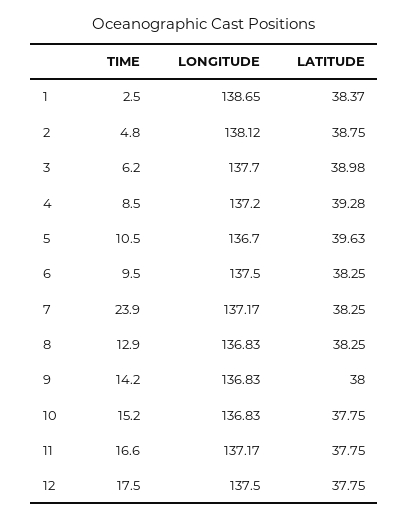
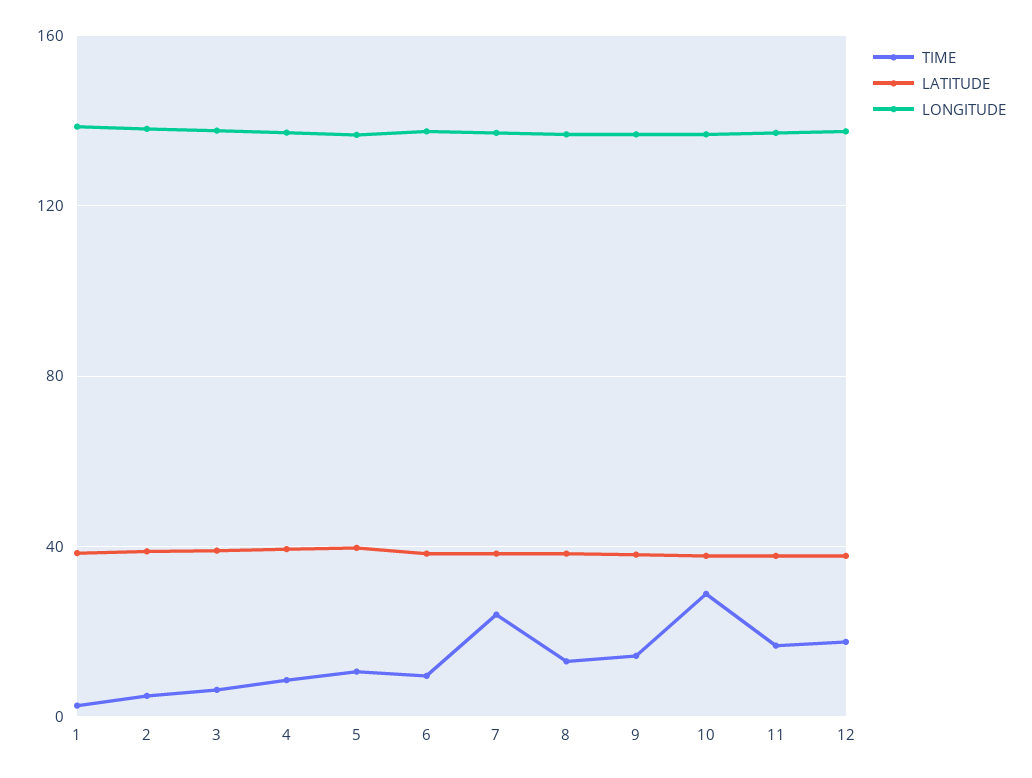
TIME, 10: 15.2 -> 30

